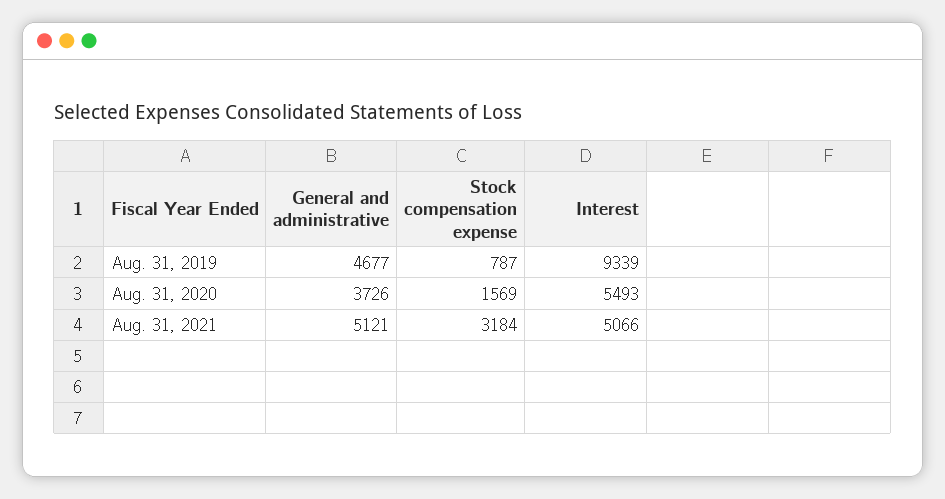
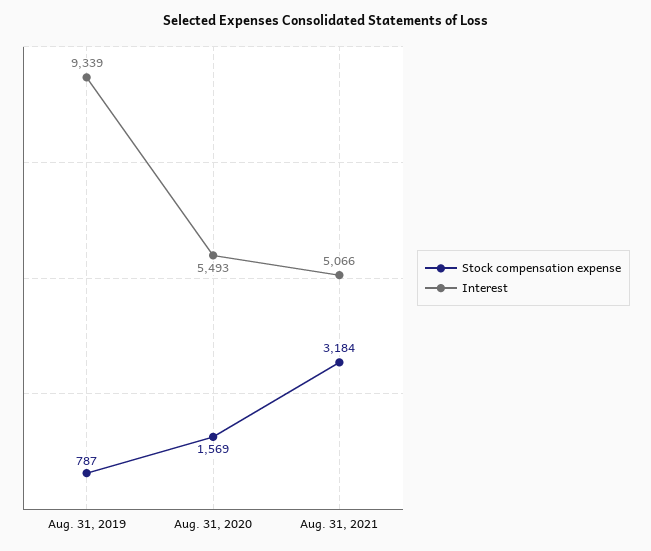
General and administrative, Aug. 31, 2019: 4677 -> none
General and administrative, Aug. 31, 2020: 3726 -> none
General and administrative, Aug. 31, 2021: 5121 -> none

